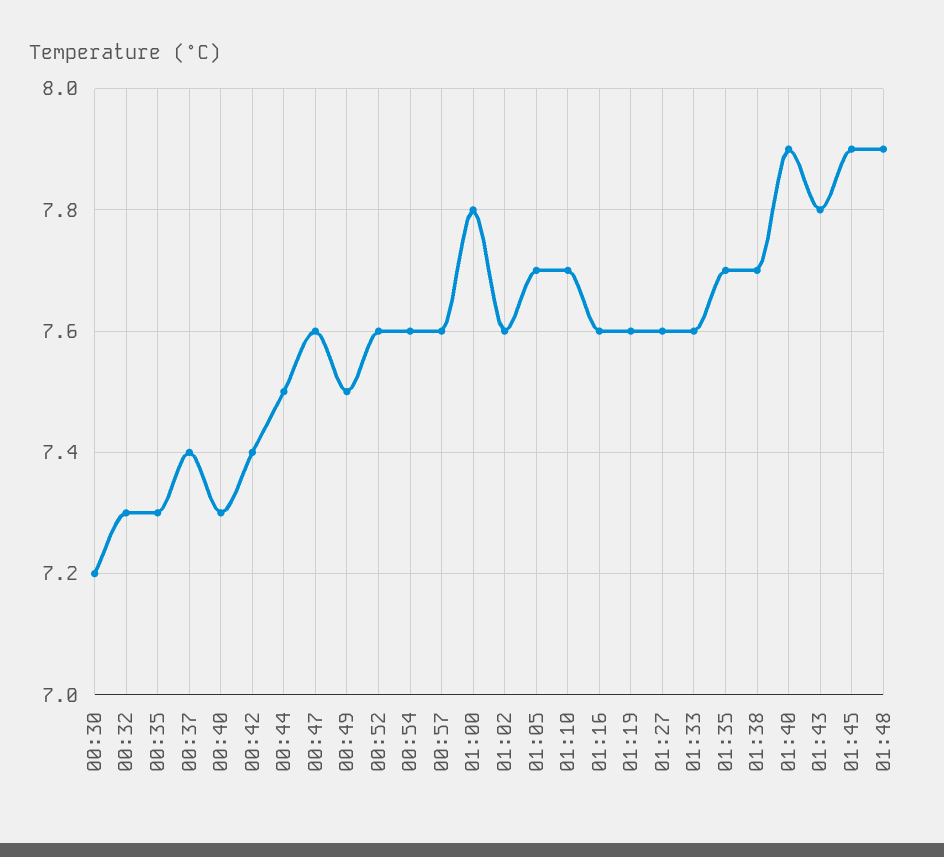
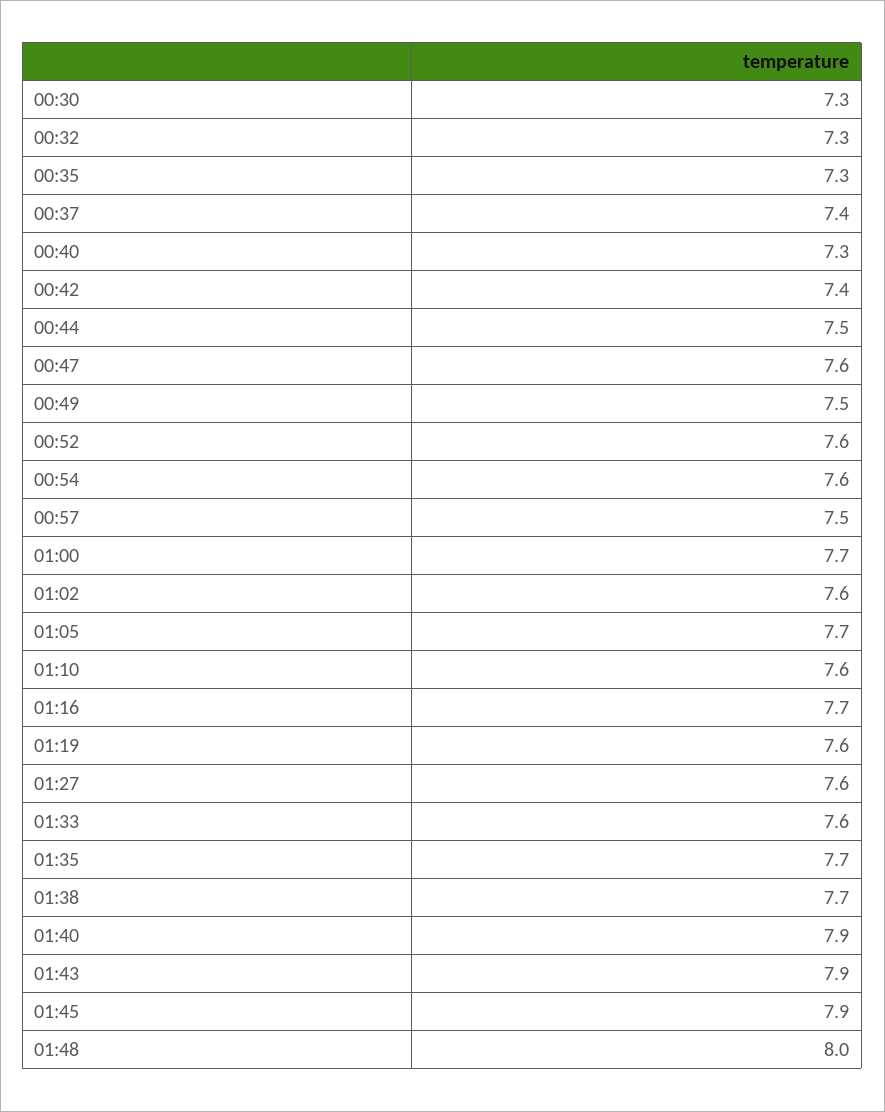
00:30: 7.2 -> 7.3
00:57: 7.6 -> 7.5
01:00: 7.8 -> 7.7
01:10: 7.7 -> 7.6
01:16: 7.6 -> 7.7
01:43: 7.8 -> 7.9
01:48: 7.9 -> 8

